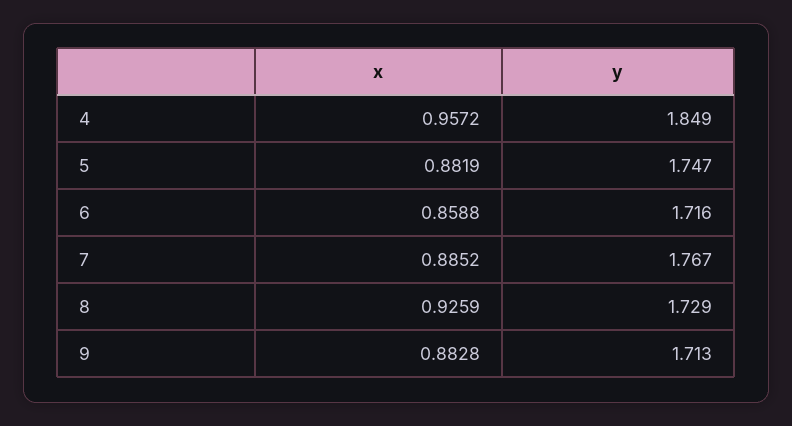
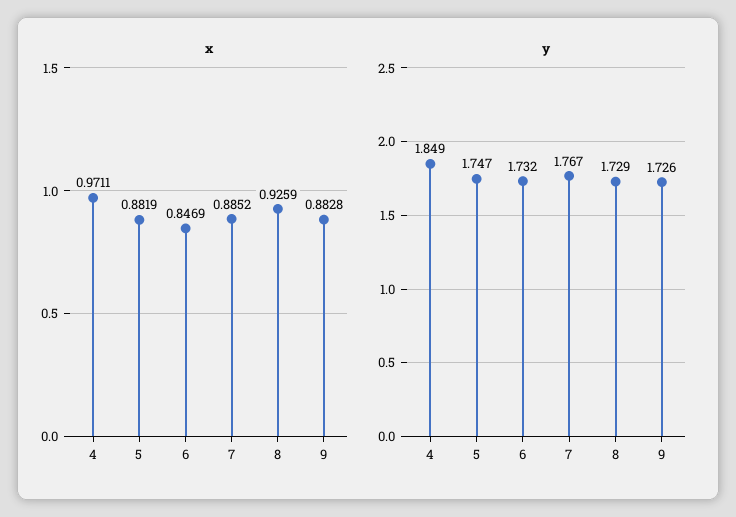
x, 4: 0.9572 -> 0.9711
x, 6: 0.8588 -> 0.8469
y, 6: 1.716 -> 1.732
y, 9: 1.713 -> 1.726

